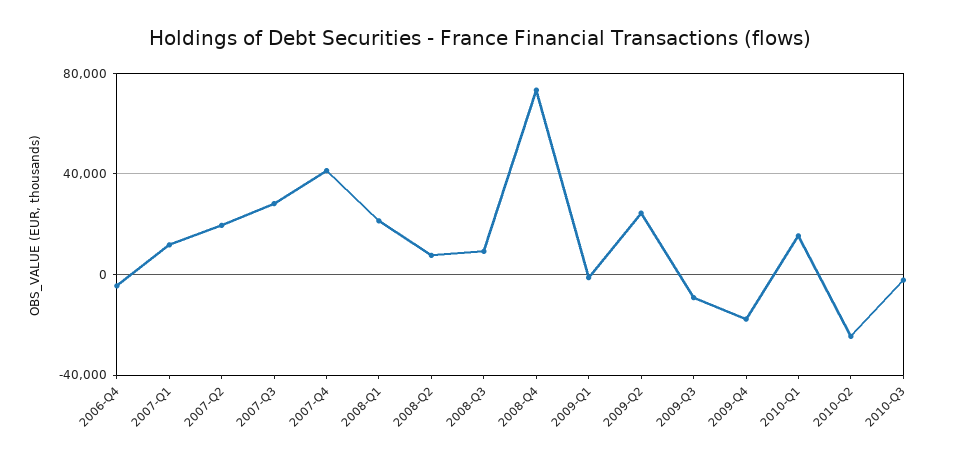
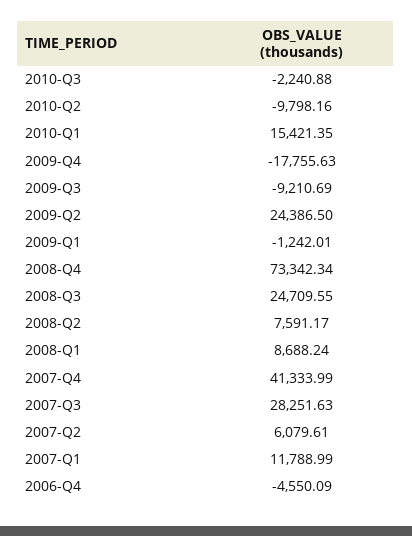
2007-Q2: 20000 -> 6079.61
2008-Q1: 20000 -> 8688.24
2008-Q3: 10000 -> 24709.55
2010-Q2: -25000 -> -9798.16

